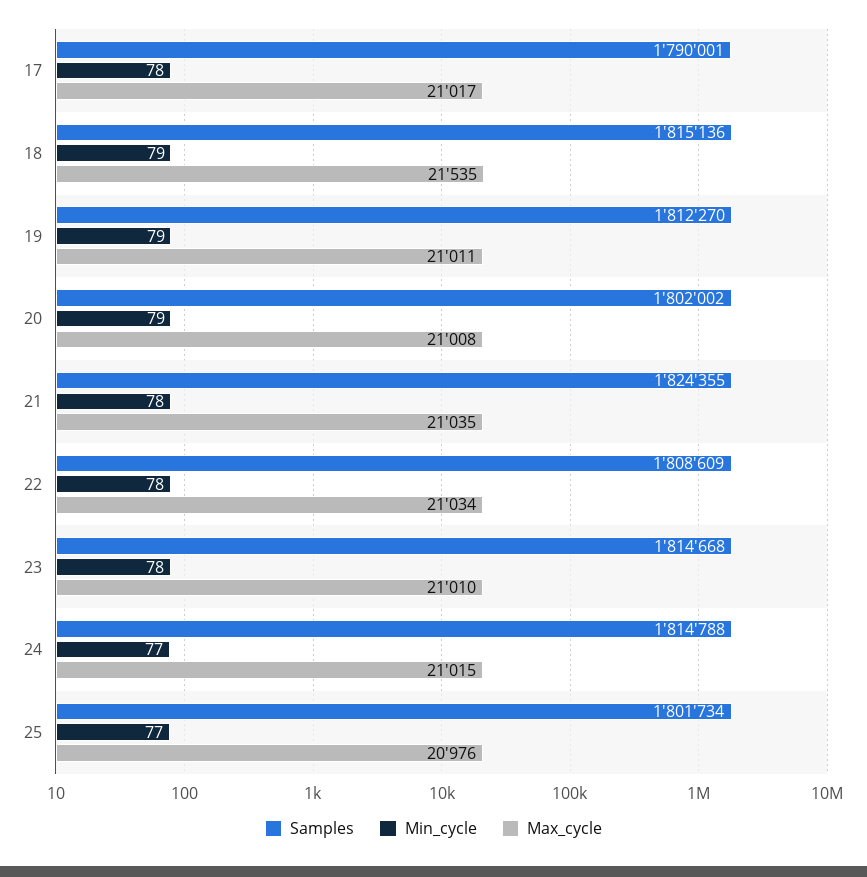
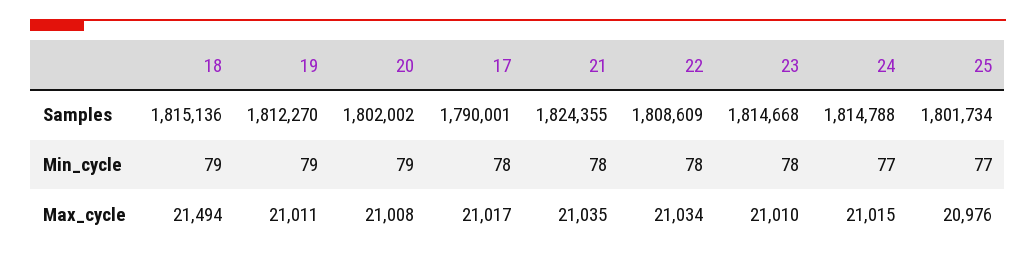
Max_cycle, 18: 21535 -> 21494

